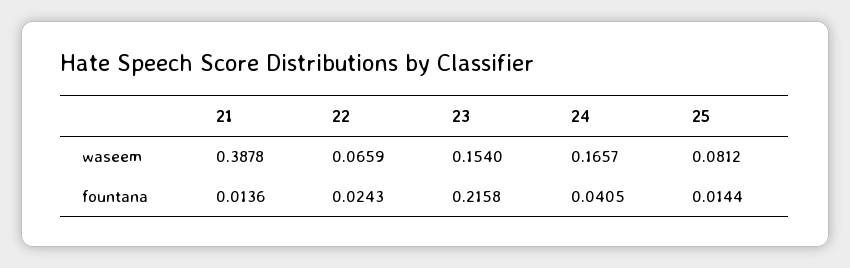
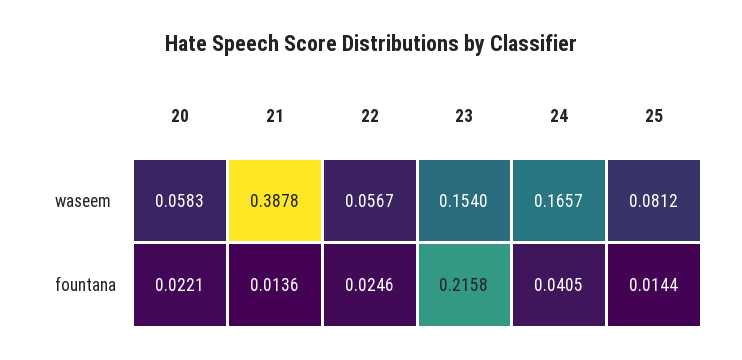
22, waseem: 0.0659 -> 0.0567
22, fountana: 0.0243 -> 0.0246
20, waseem: none -> 0.0583
20, fountana: none -> 0.0221

